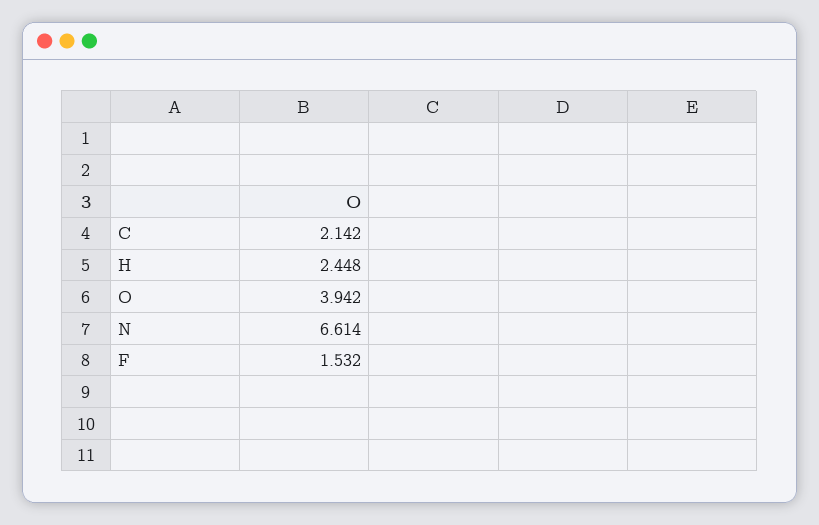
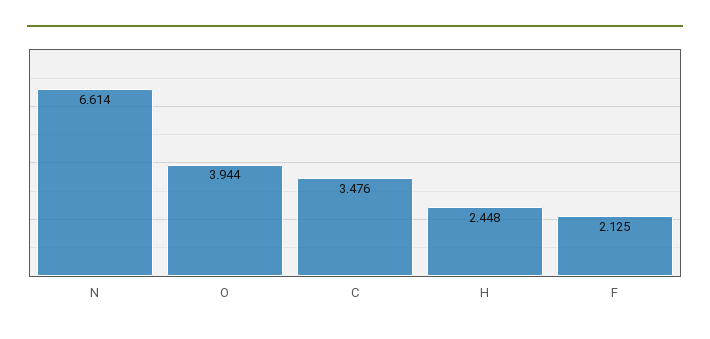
C: 2.142 -> 3.476
O: 3.942 -> 3.944
F: 1.532 -> 2.125

